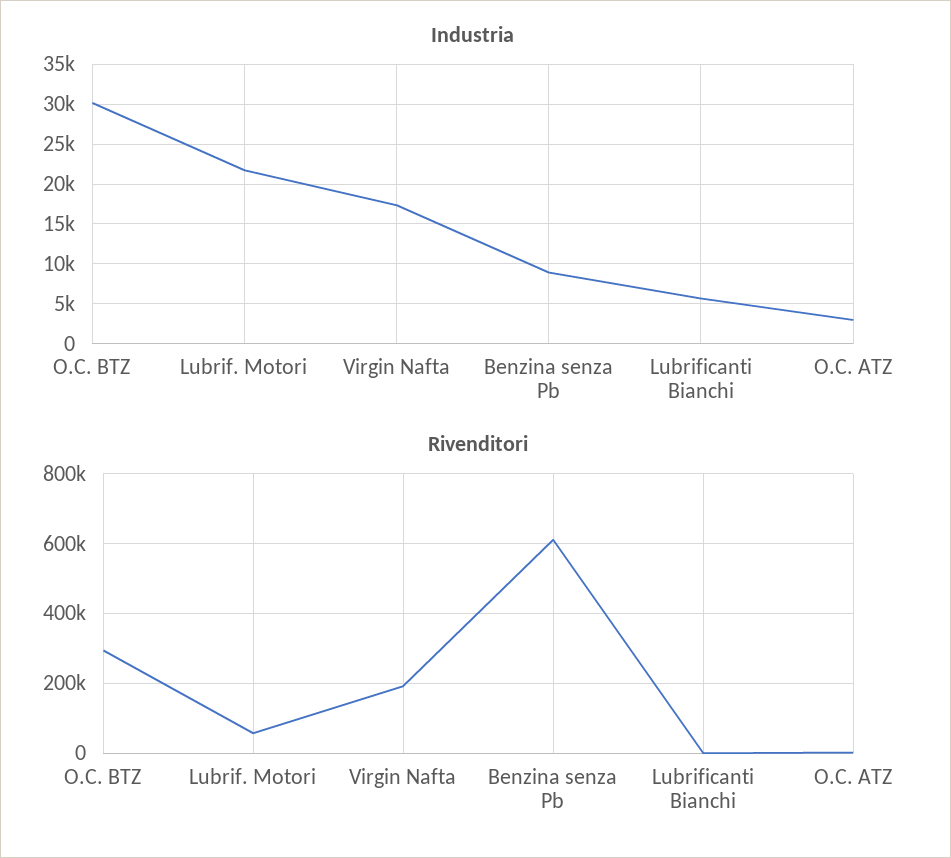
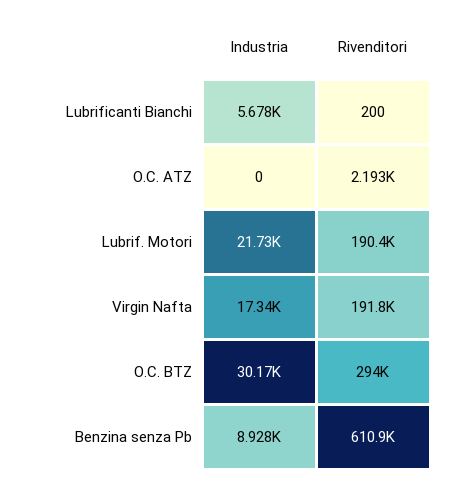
Industria, O.C. ATZ: 3000 -> 0
Rivenditori, Lubrif. Motori: 60000 -> 190400

